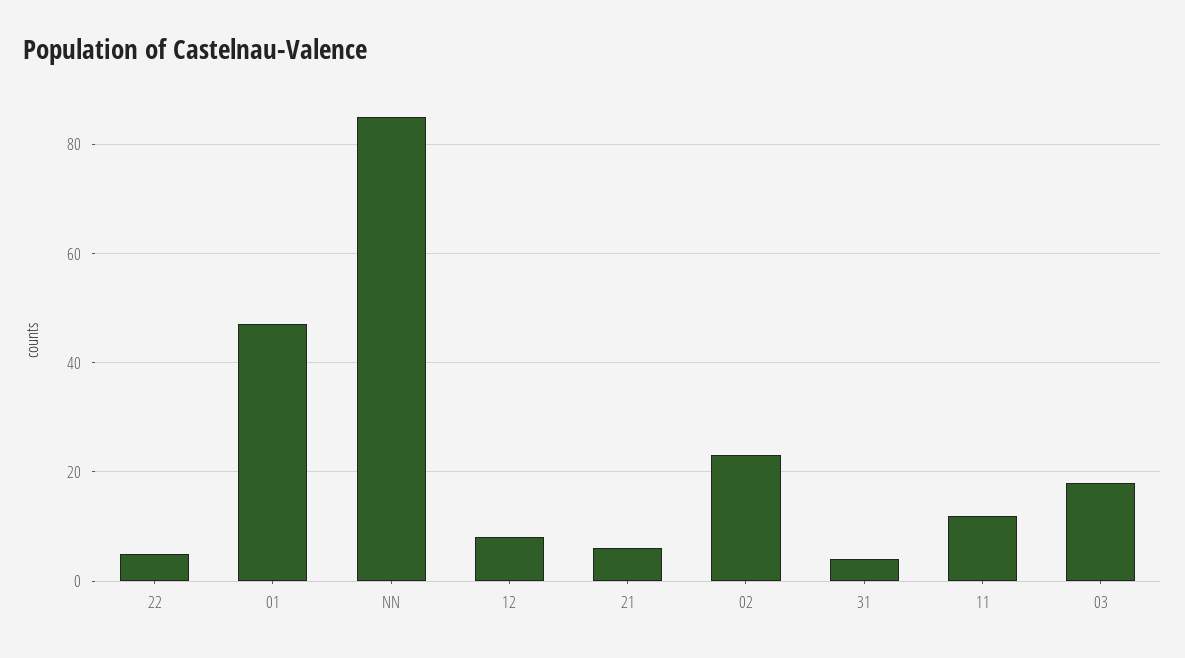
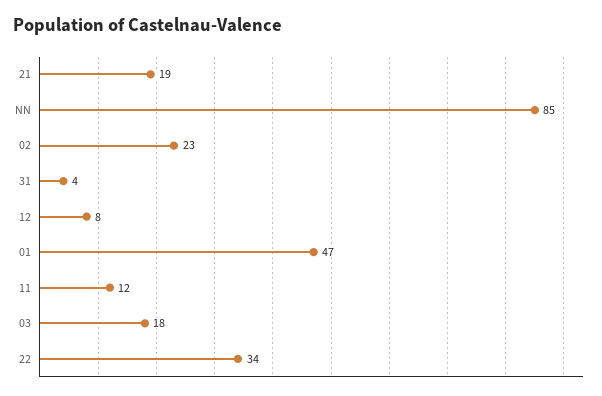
22: 5 -> 34
21: 5 -> 19

